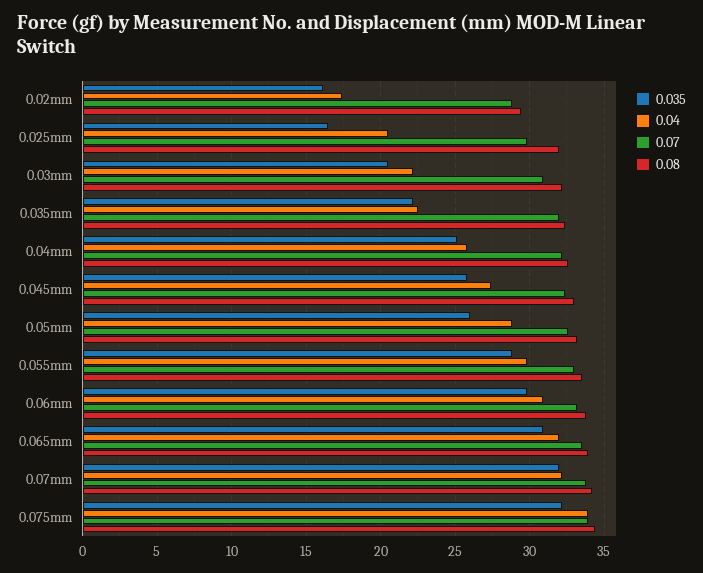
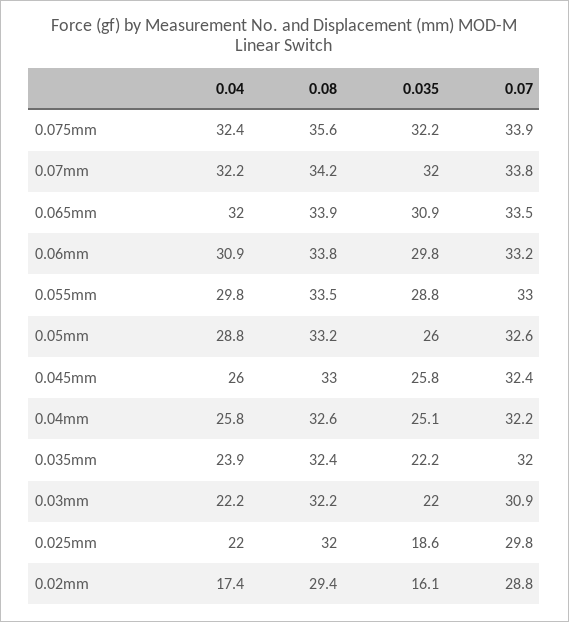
0.035, 0.025mm: 16.5 -> 18.6
0.04, 0.025mm: 20.5 -> 22
0.035, 0.03mm: 20.5 -> 22
0.04, 0.035mm: 22.5 -> 23.9
0.04, 0.045mm: 27.5 -> 26
0.04, 0.075mm: 34 -> 32.4
0.08, 0.075mm: 34.5 -> 35.6

